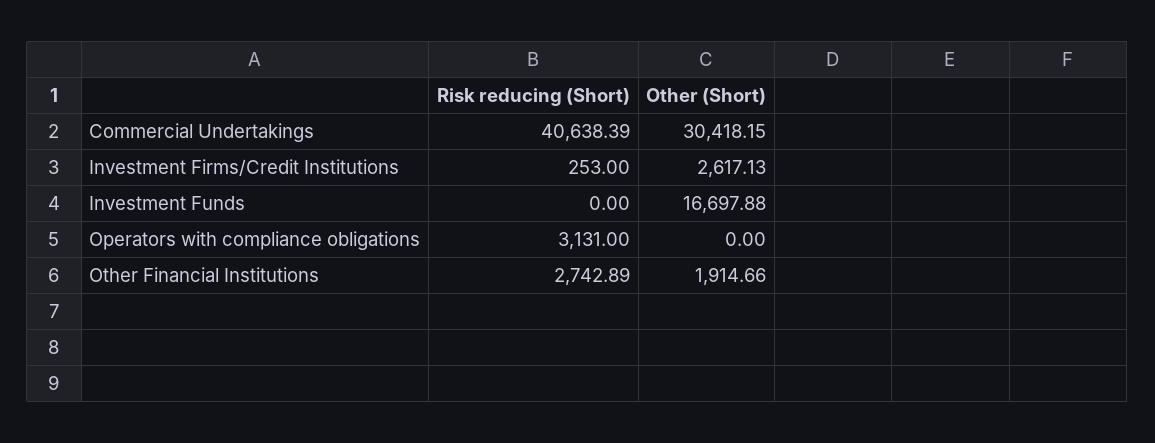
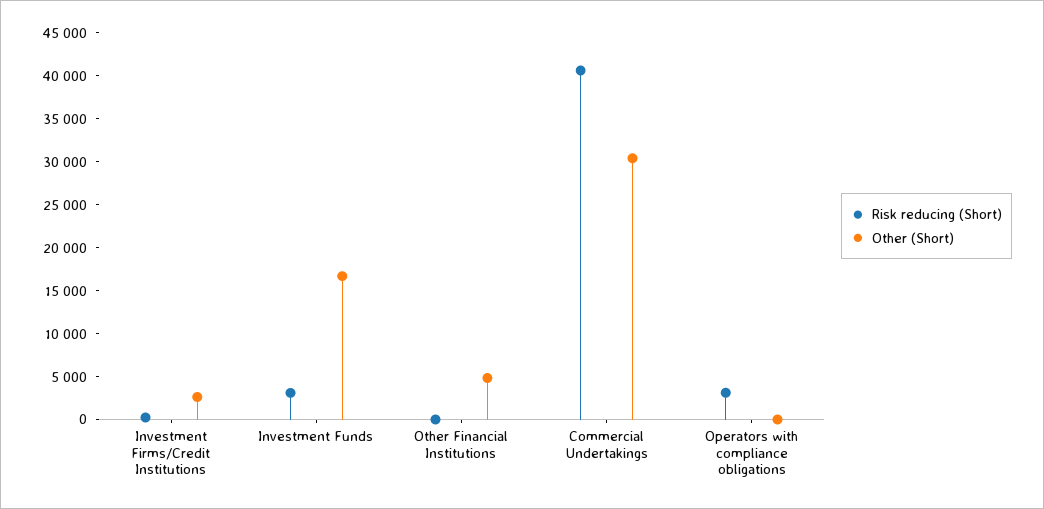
Risk reducing (Short), Investment Funds: 0 -> 3000
Risk reducing (Short), Other Financial Institutions: 2742.89 -> 0
Other (Short), Other Financial Institutions: 1914.66 -> 5000

